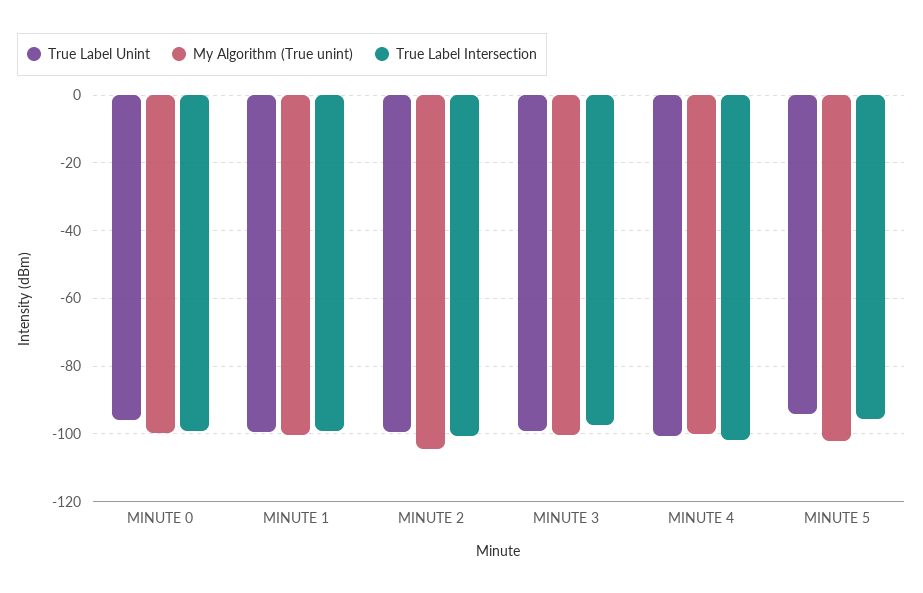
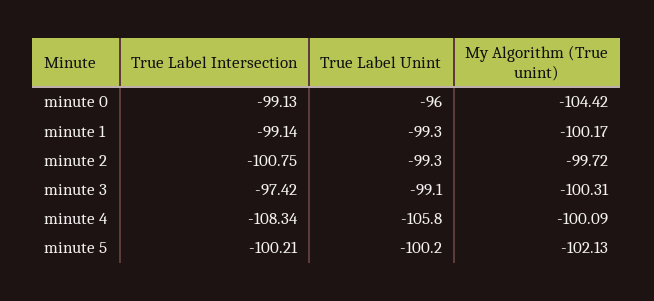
My Algorithm (True unint), MINUTE 0: -100 -> -104.42
My Algorithm (True unint), MINUTE 2: -104 -> -99.72
True Label Unint, MINUTE 4: -100 -> -105.8
True Label Intersection, MINUTE 4: -102 -> -108.34
True Label Unint, MINUTE 5: -94 -> -100.2
True Label Intersection, MINUTE 5: -96 -> -100.21

